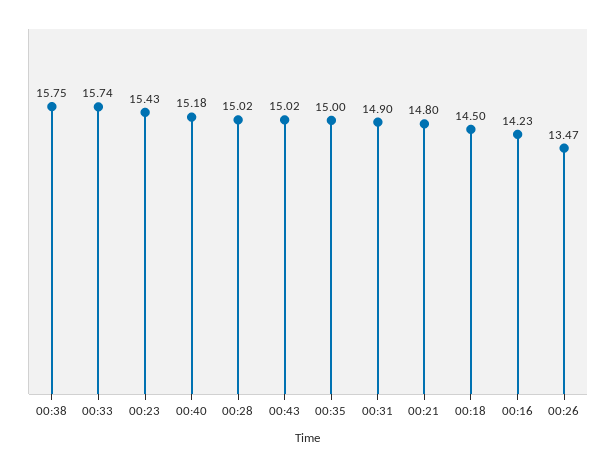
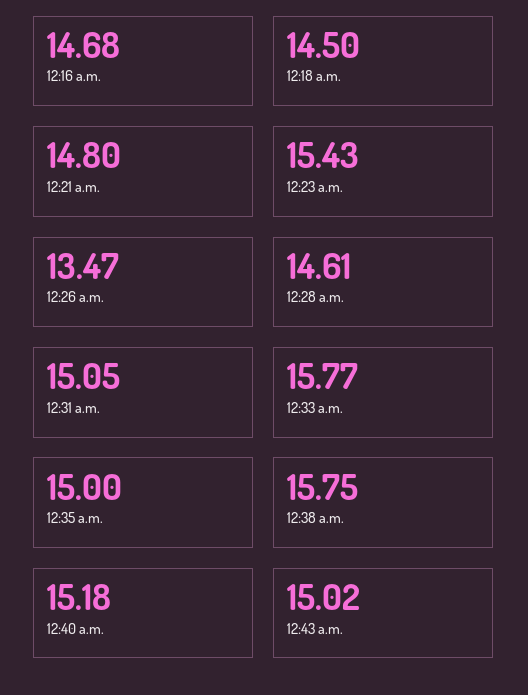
00:33: 15.74 -> 15.77
00:28: 15.02 -> 14.61
00:31: 14.9 -> 15.05
00:16: 14.23 -> 14.68

